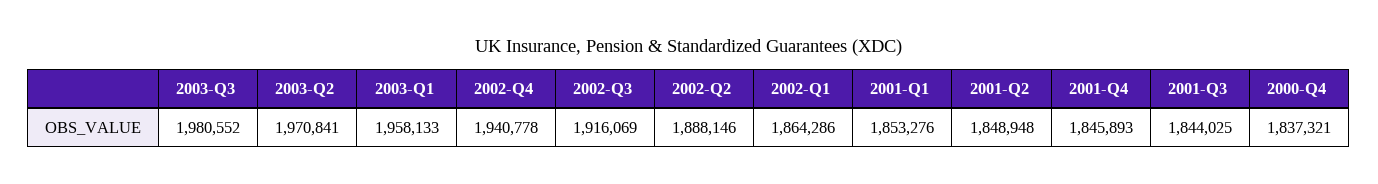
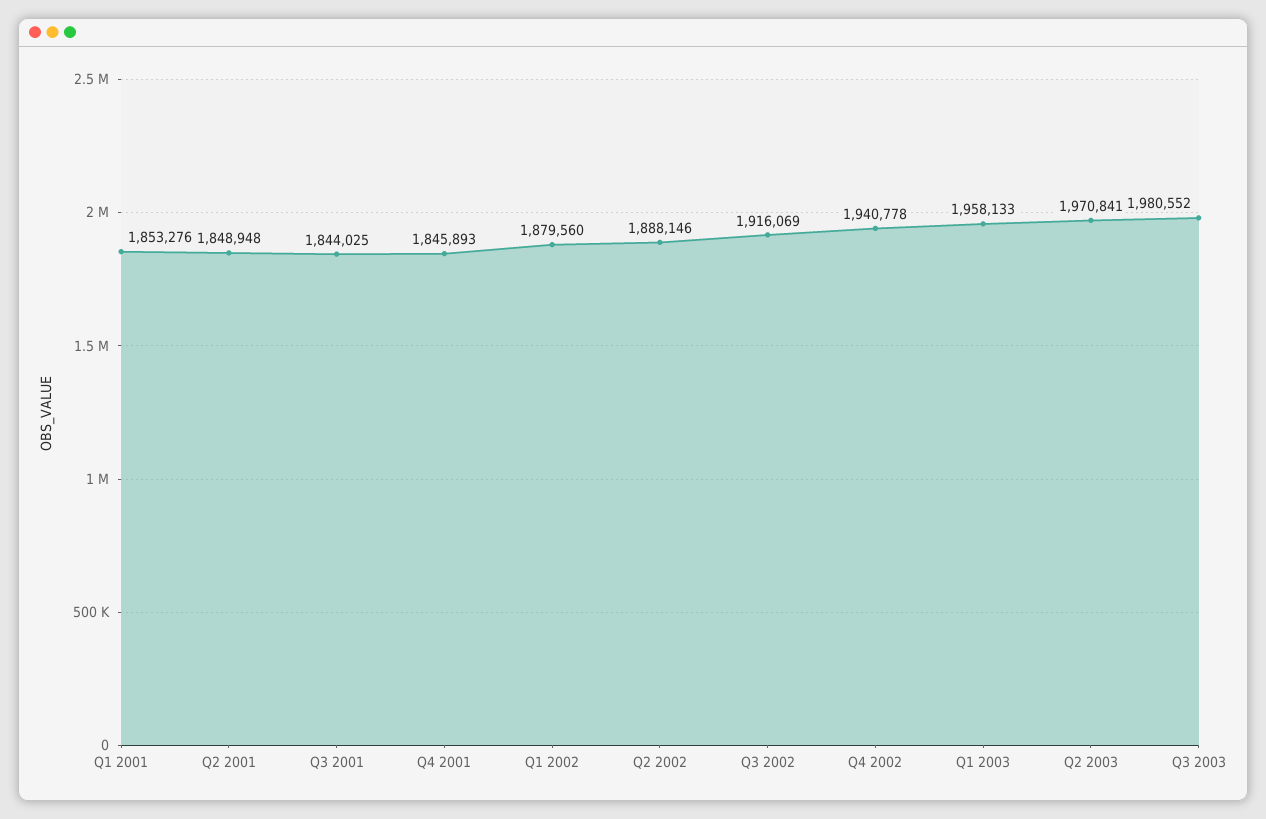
2002-Q1: 1864286 -> 1879560
2000-Q4: 1837321 -> none

